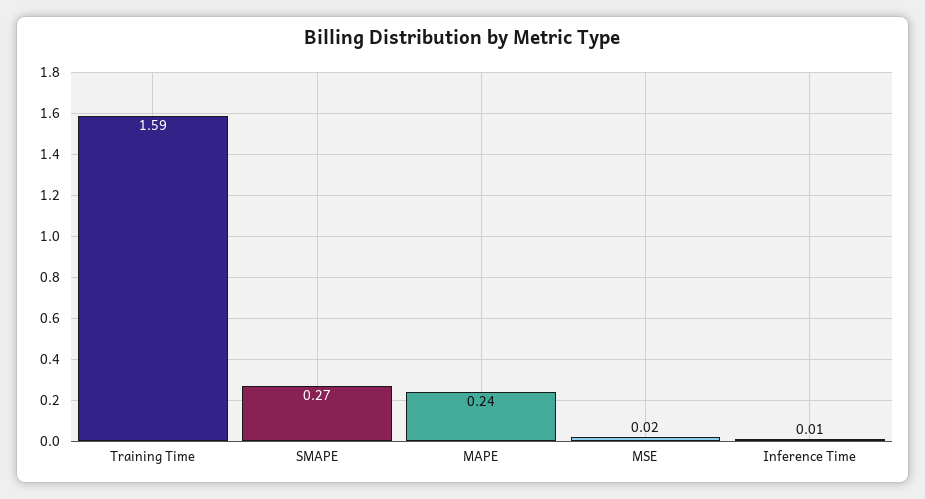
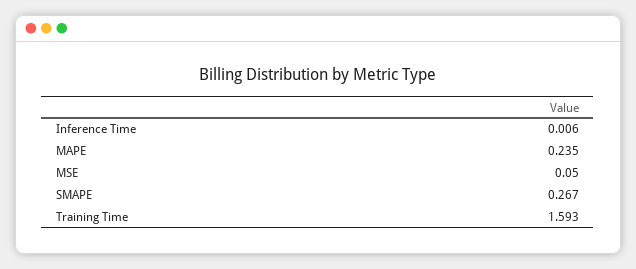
MSE: 0.02 -> 0.05

